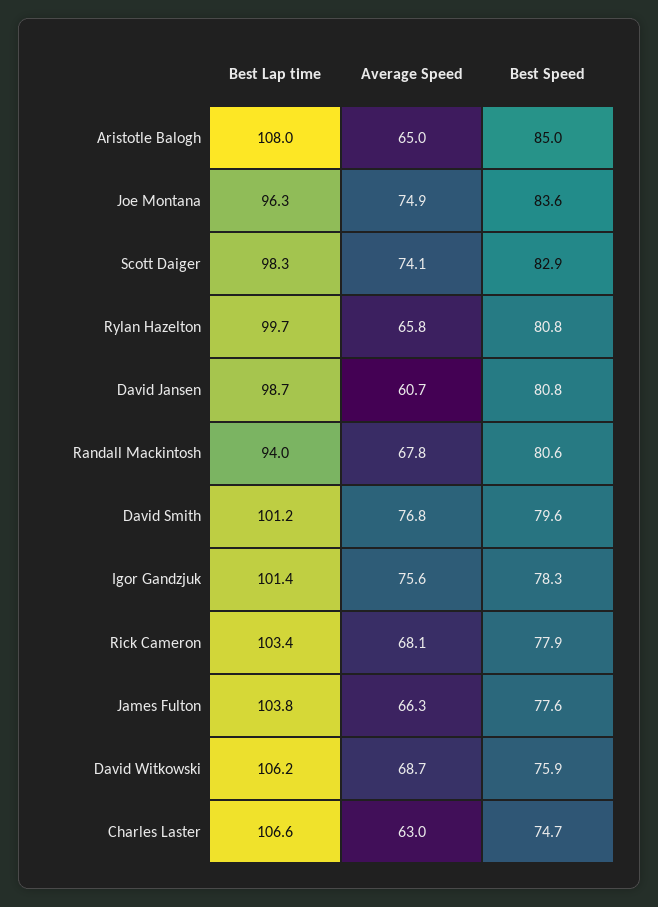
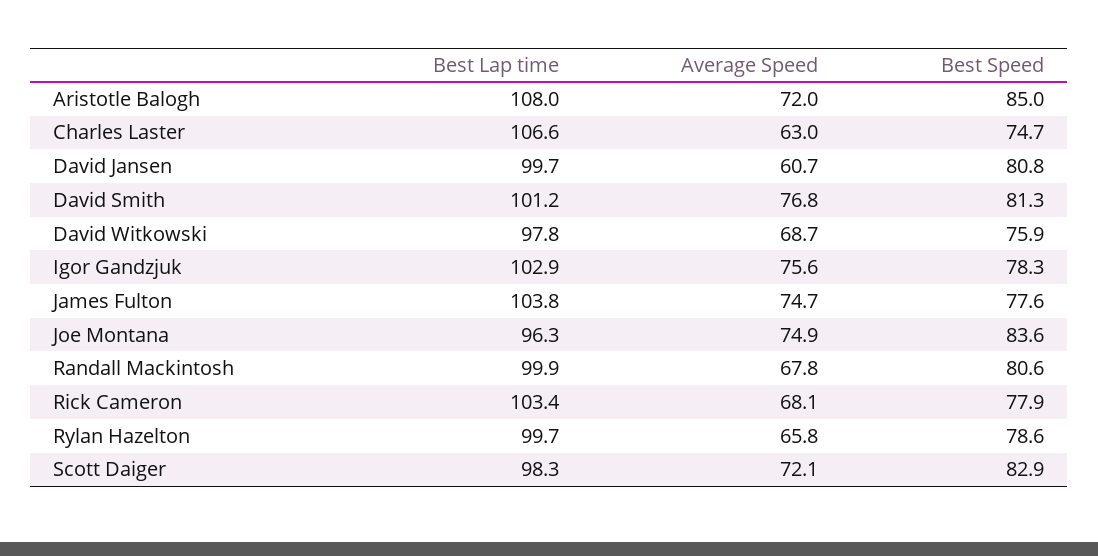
Average Speed, Aristotle Balogh: 65 -> 72
Average Speed, Scott Daiger: 74.1 -> 72.1
Best Speed, Rylan Hazelton: 80.8 -> 78.6
Best Lap time, David Jansen: 98.7 -> 99.7
Best Lap time, Randall Mackintosh: 94 -> 99.9
Best Speed, David Smith: 79.6 -> 81.3
Best Lap time, Igor Gandzjuk: 101.4 -> 102.9
Average Speed, James Fulton: 66.3 -> 74.7
Best Lap time, David Witkowski: 106.2 -> 97.8

